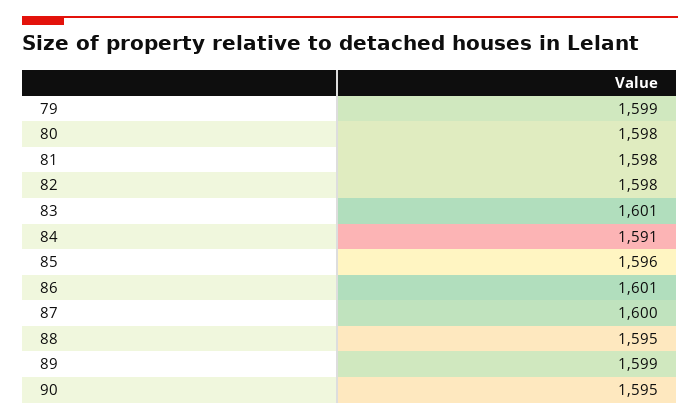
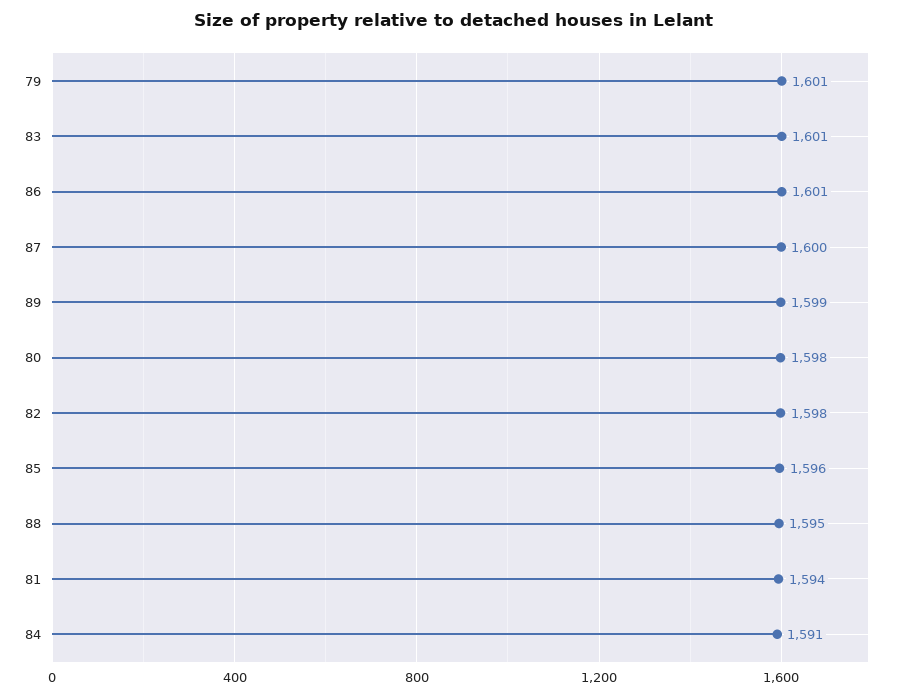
79: 1599 -> 1601
81: 1598 -> 1594
90: 1595 -> none

